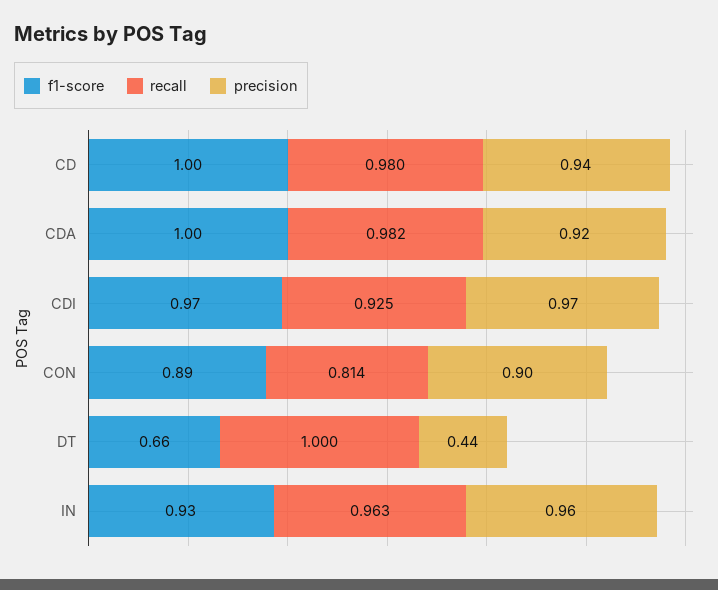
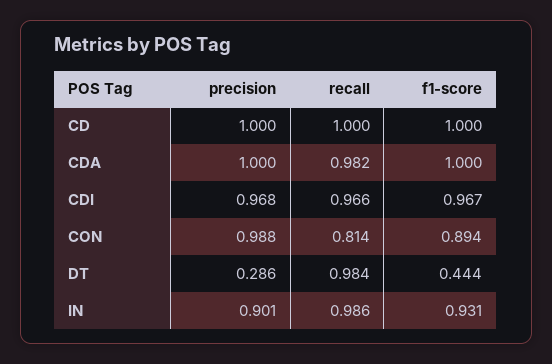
recall, CD: 0.98 -> 1
precision, CD: 0.94 -> 1
precision, CDA: 0.92 -> 1
recall, CDI: 0.925 -> 0.966
precision, CON: 0.9 -> 0.988
f1-score, DT: 0.66 -> 0.444
recall, DT: 1 -> 0.984
precision, DT: 0.44 -> 0.286
recall, IN: 0.963 -> 0.986
precision, IN: 0.96 -> 0.901

